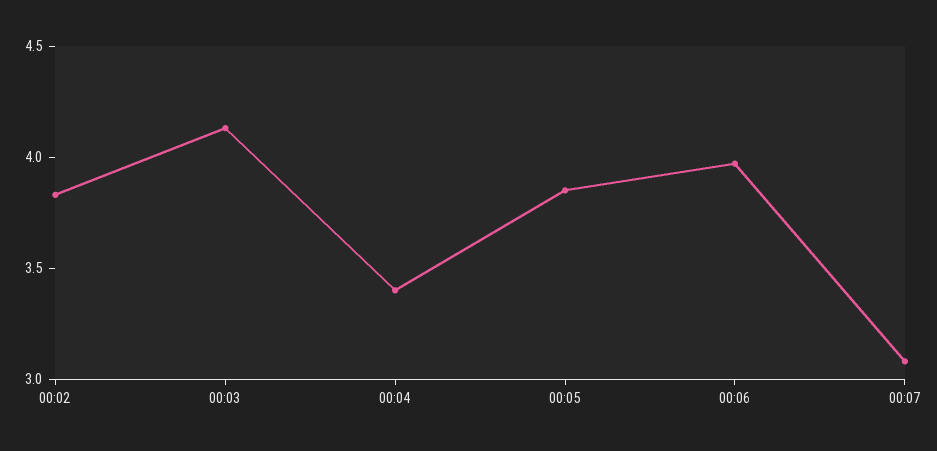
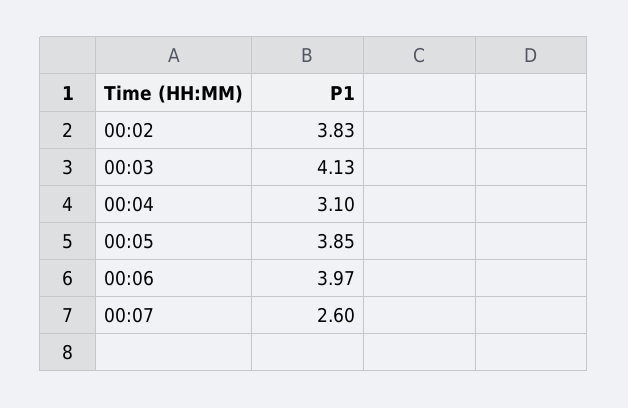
00:04: 3.4 -> 3.1
00:07: 3.1 -> 2.6

